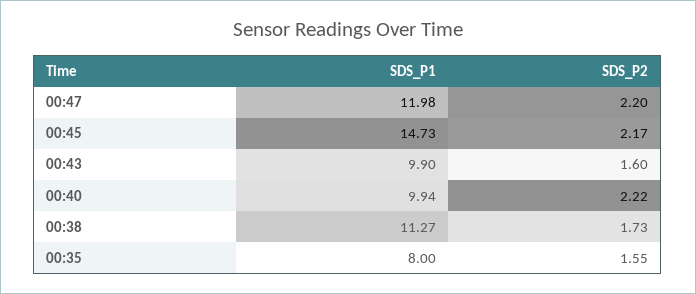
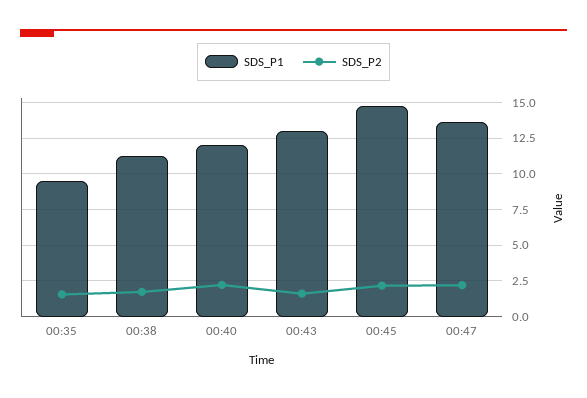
SDS_P1, 00:47: 11.98 -> 13.5
SDS_P1, 00:43: 9.9 -> 13
SDS_P1, 00:40: 9.94 -> 12
SDS_P1, 00:35: 8 -> 9.5

